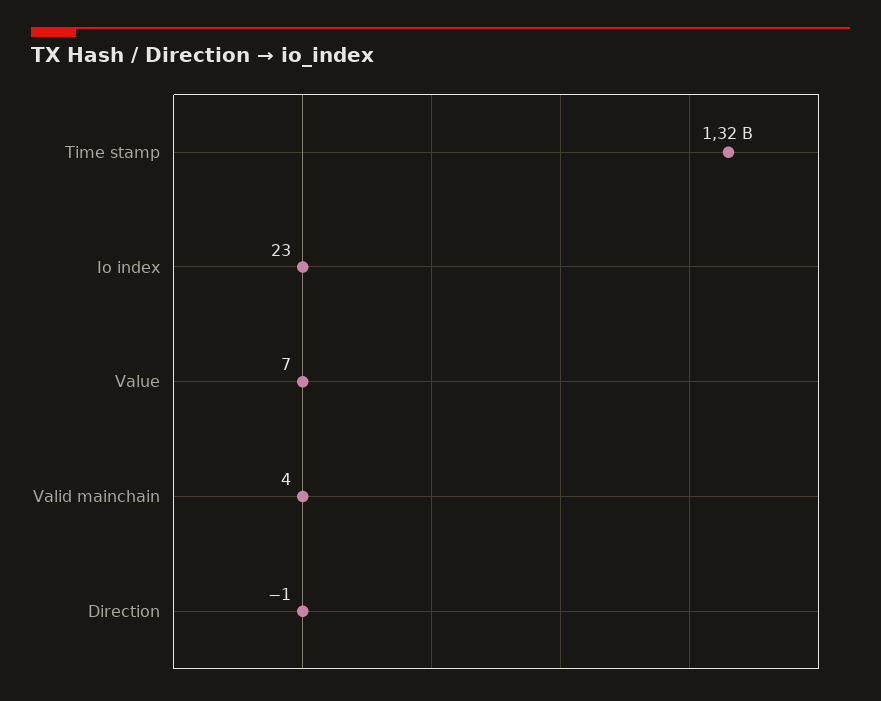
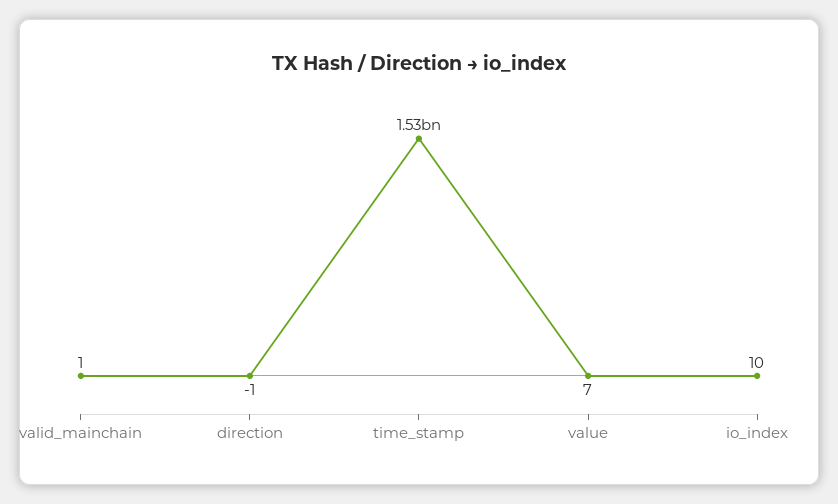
Time stamp: 1320000000 -> 1530000000
Io index: 23 -> 10
Valid mainchain: 4 -> 1

